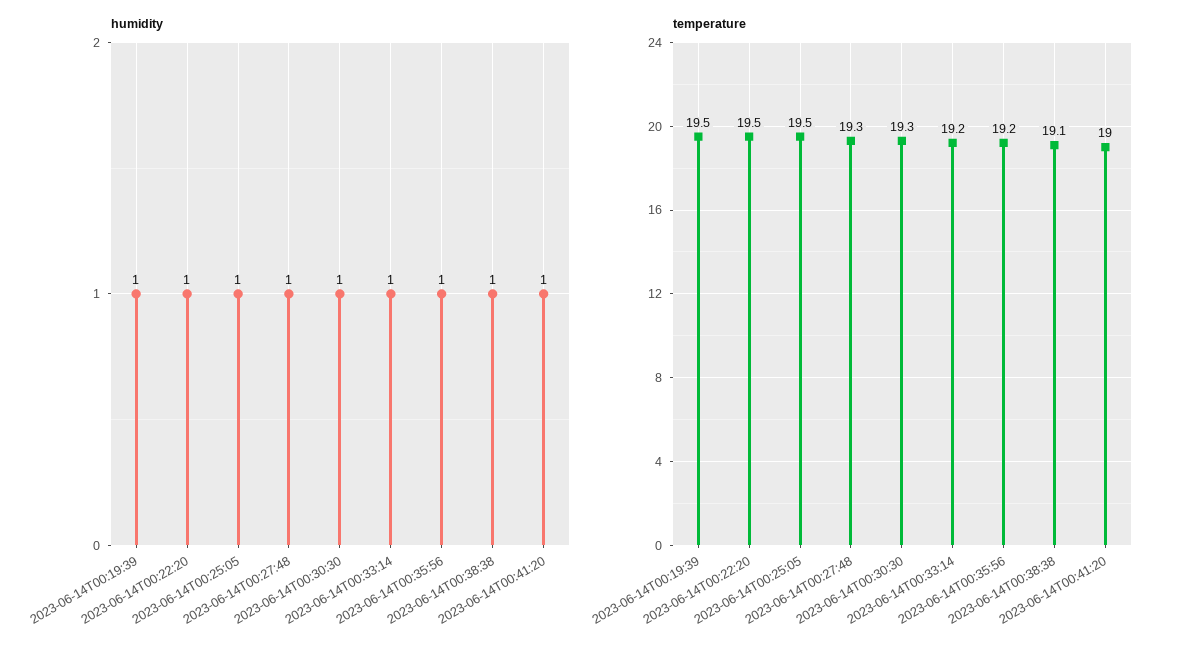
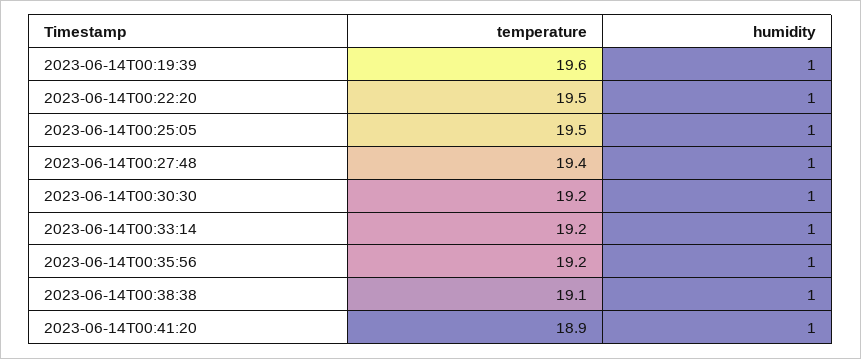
temperature, 2023-06-14T00:19:39: 19.5 -> 19.6
temperature, 2023-06-14T00:27:48: 19.3 -> 19.4
temperature, 2023-06-14T00:30:30: 19.3 -> 19.2
temperature, 2023-06-14T00:41:20: 19 -> 18.9

